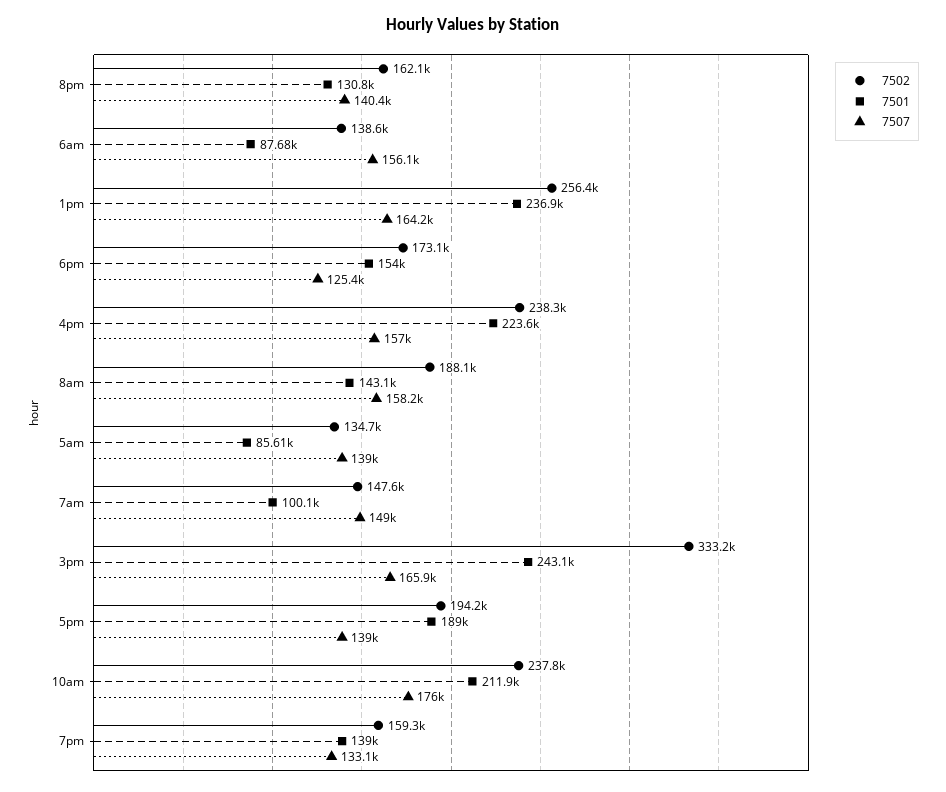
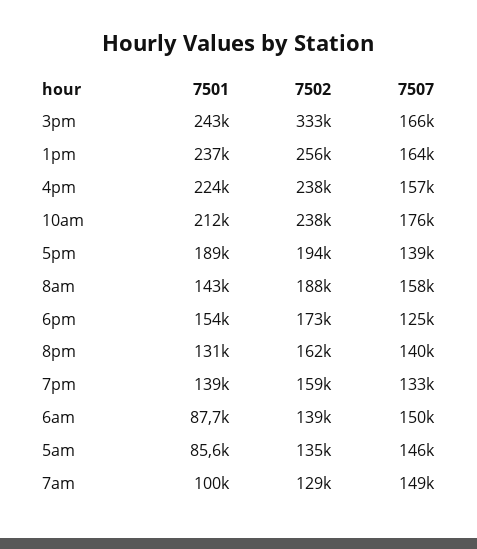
7507, 6am: 156100 -> 150000
7507, 5am: 139000 -> 146000
7502, 7am: 147600 -> 129000

